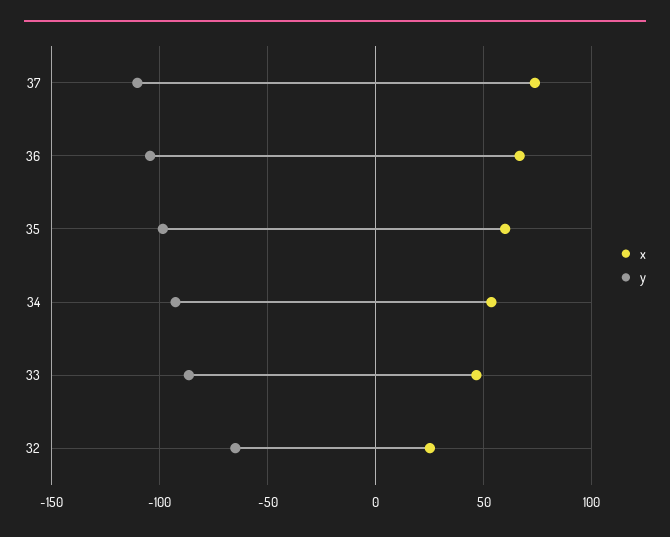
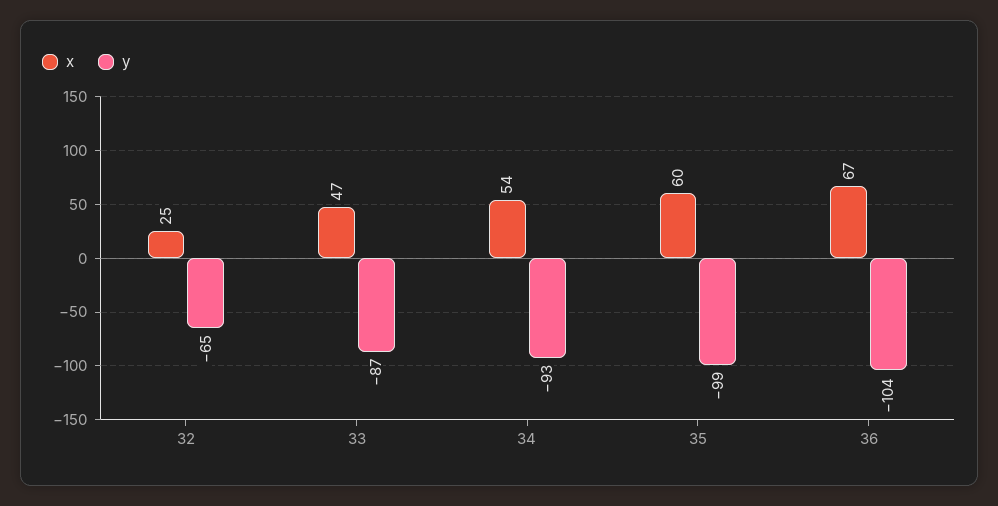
x, 37: 75 -> none
y, 37: -110 -> none

